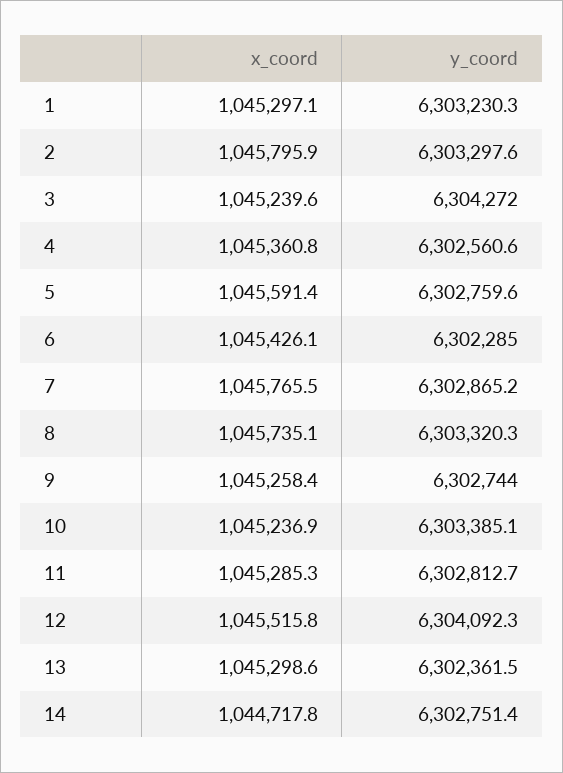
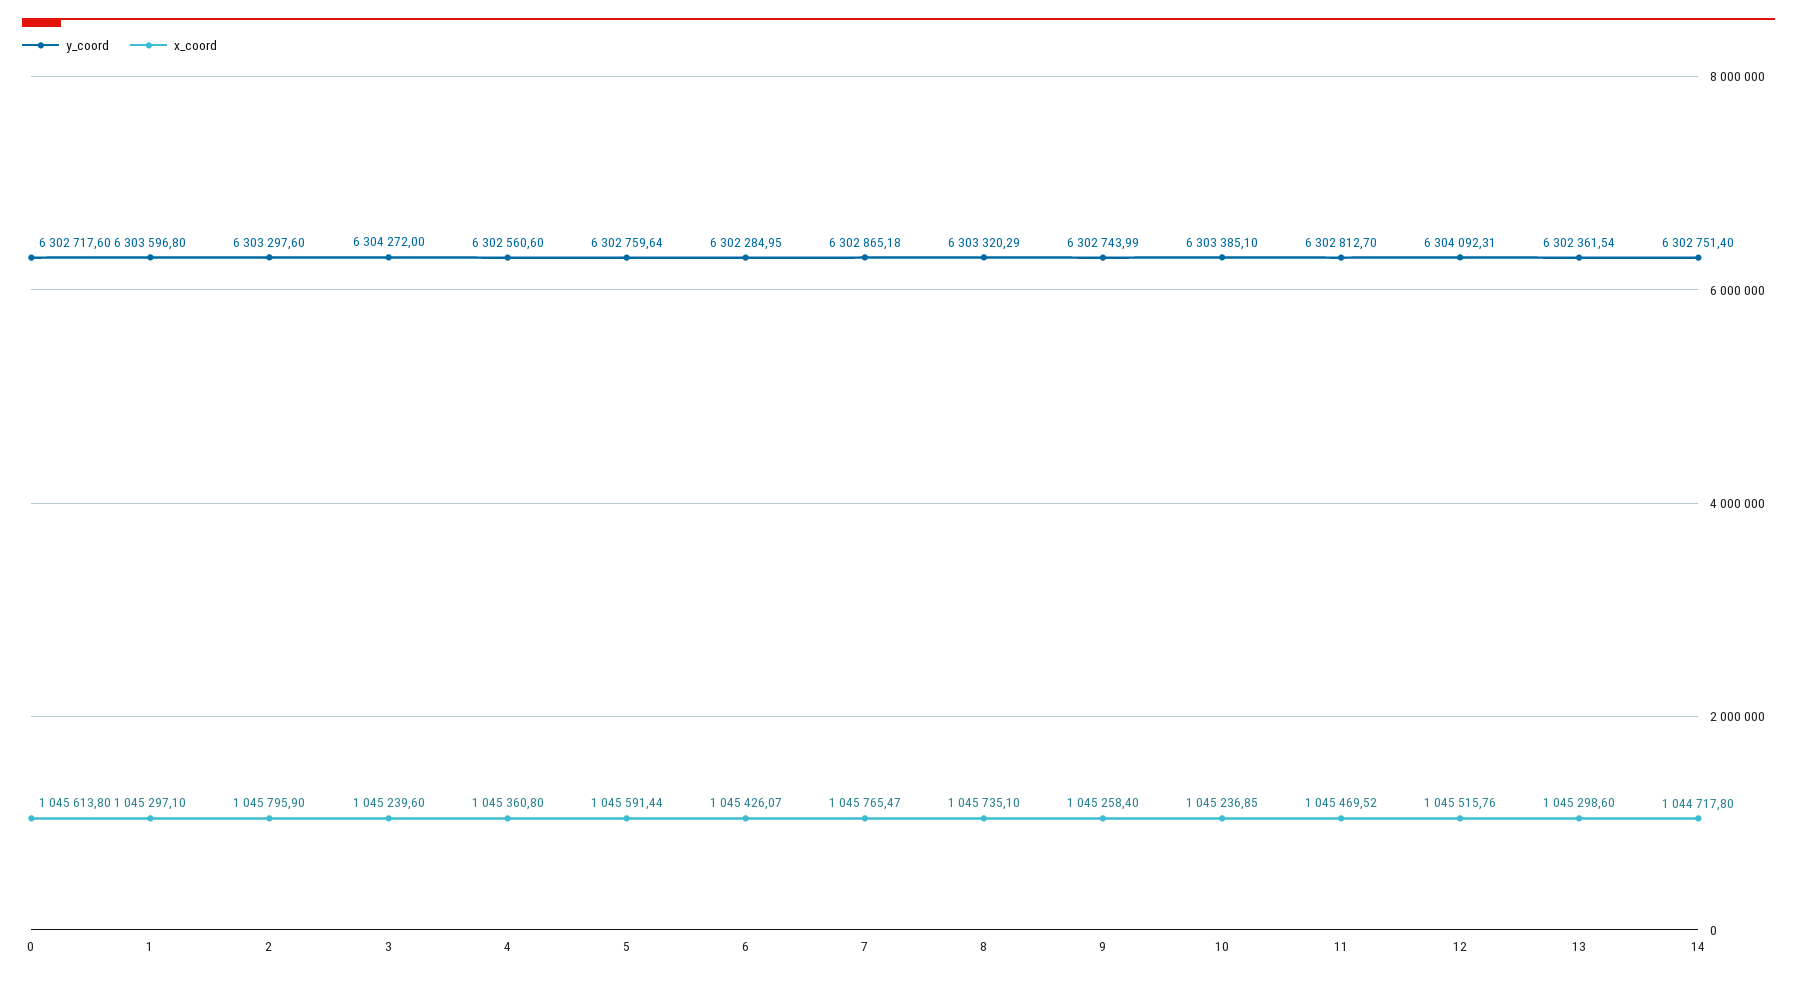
y_coord, 1: 6303230.3 -> 6303596.8
x_coord, 11: 1045285.3 -> 1045469.52
y_coord, 0: none -> 6302717.6
x_coord, 0: none -> 1045613.8

